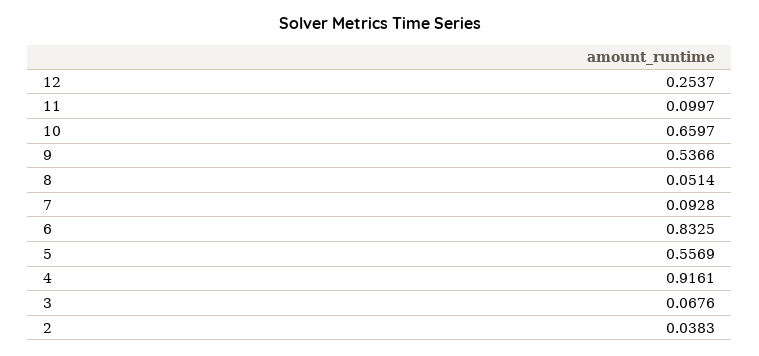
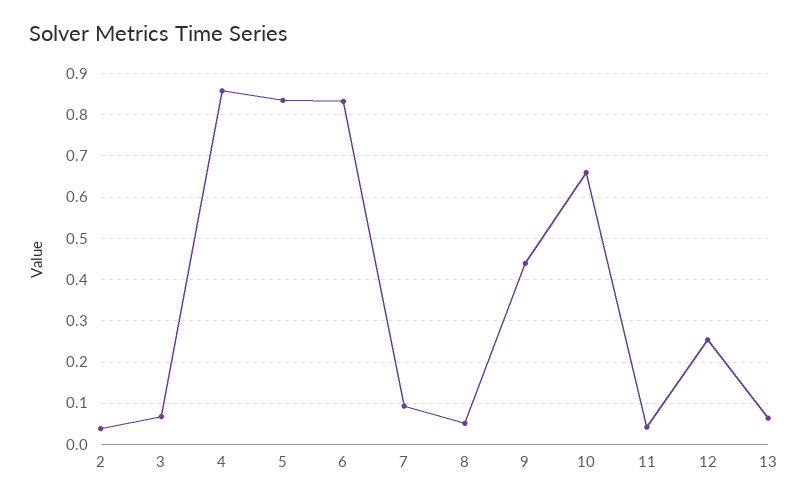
11: 0.0997 -> 0.04
9: 0.5366 -> 0.44
5: 0.5569 -> 0.84
4: 0.9161 -> 0.86
13: none -> 0.06

